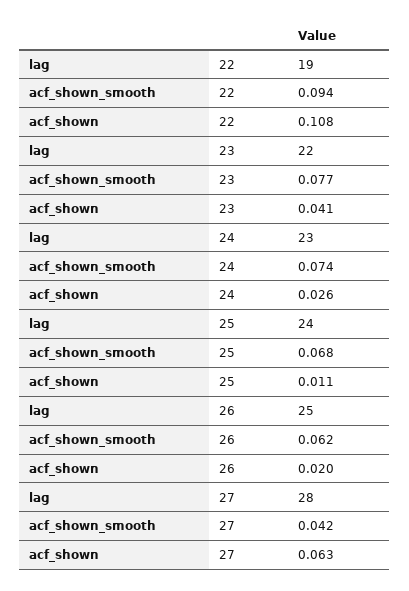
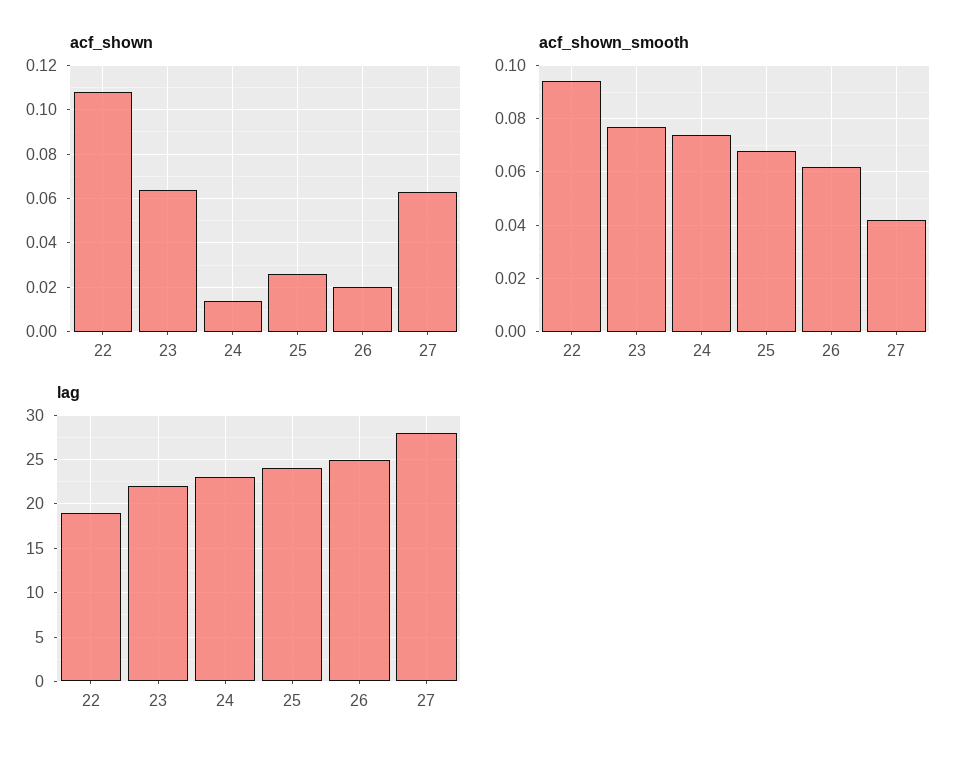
acf_shown, 23: 0.041 -> 0.065
acf_shown, 24: 0.026 -> 0.015
acf_shown, 25: 0.011 -> 0.025

